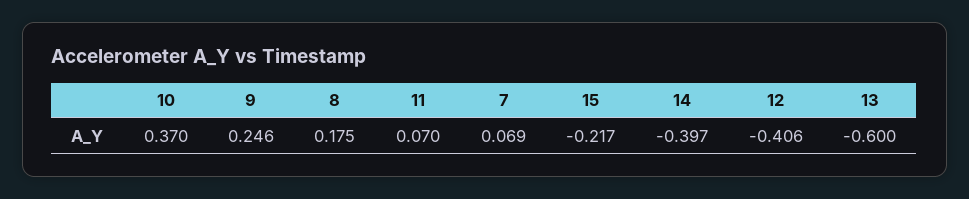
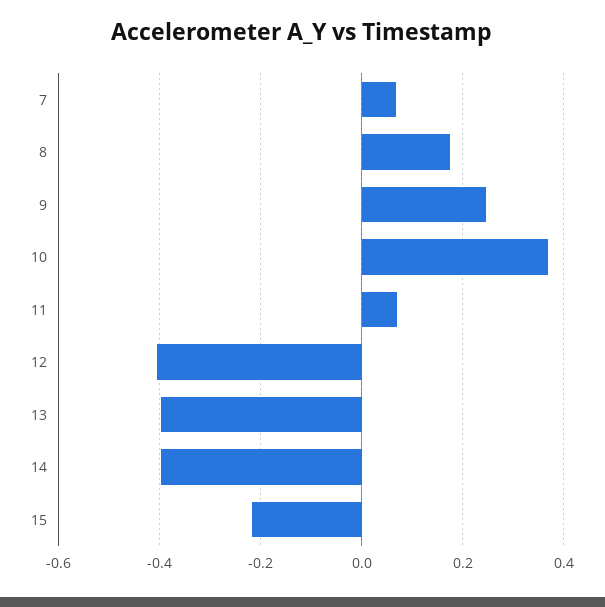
13: -0.6 -> -0.4

